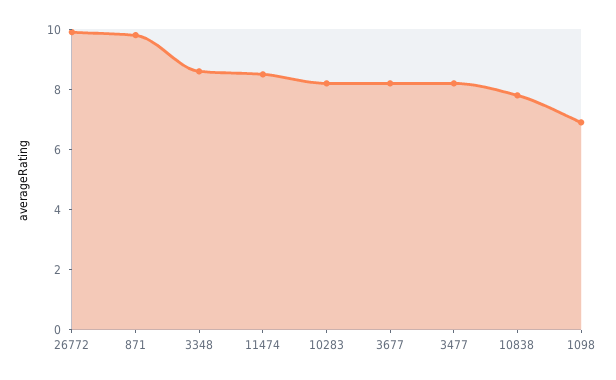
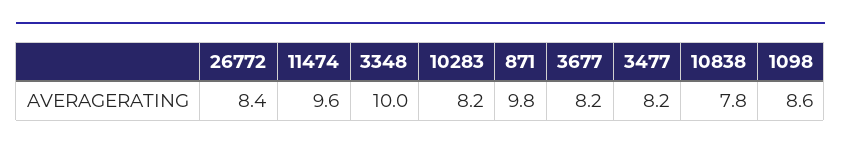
26772: 10 -> 8.4
3348: 8.5 -> 10
11474: 8.5 -> 9.6
1098: 7 -> 8.6

